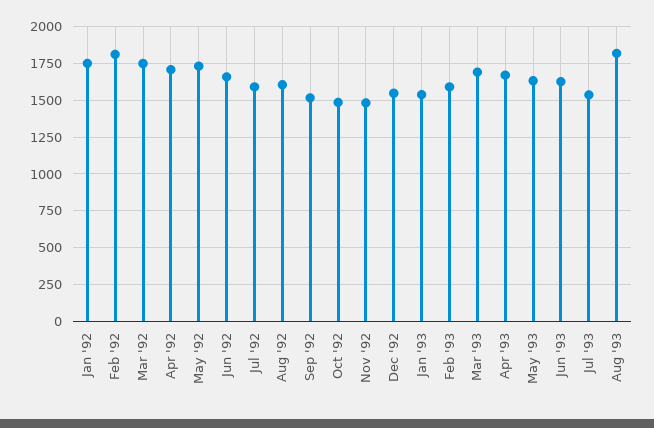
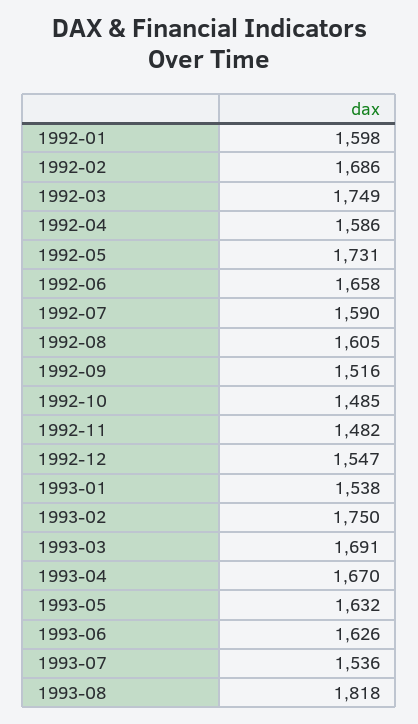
Jan '92: 1750 -> 1598
Feb '92: 1800 -> 1686
Apr '92: 1700 -> 1586
Feb '93: 1600 -> 1750

